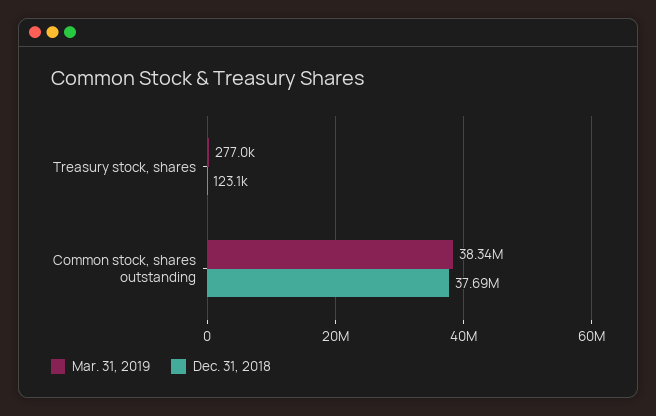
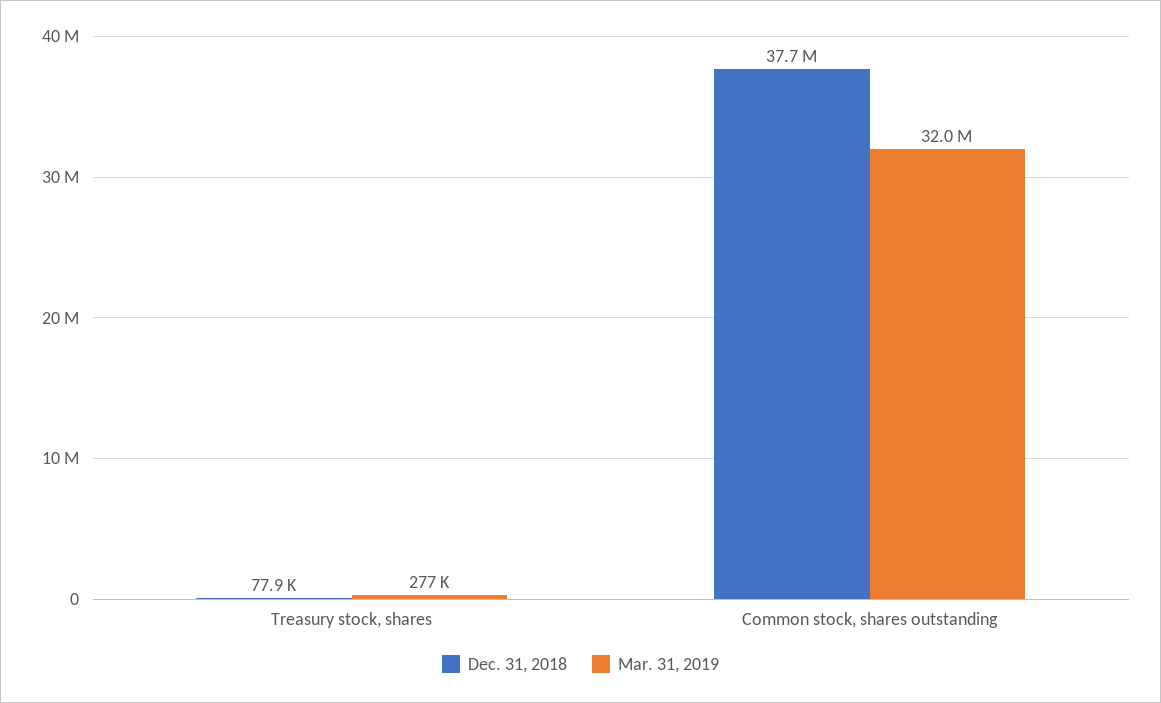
Dec. 31, 2018, Treasury stock, shares: 123100 -> 77900
Mar. 31, 2019, Common stock, shares outstanding: 38340000 -> 32000000

